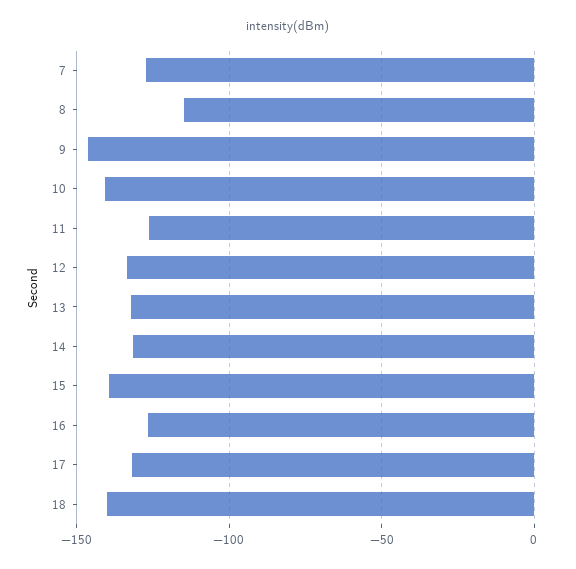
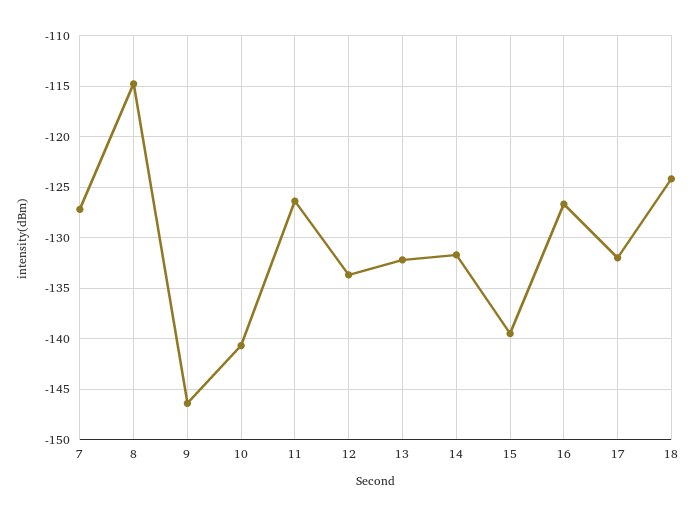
18: -140 -> -124

